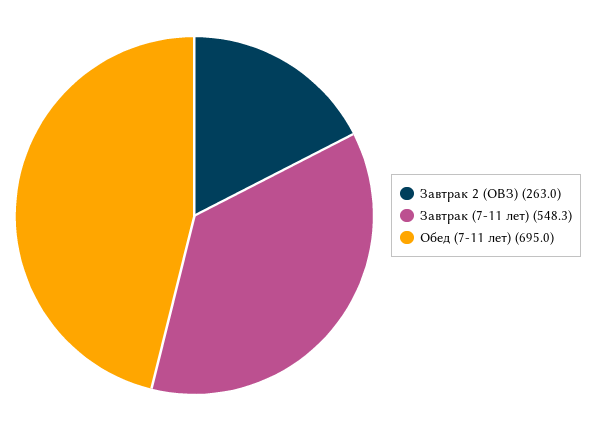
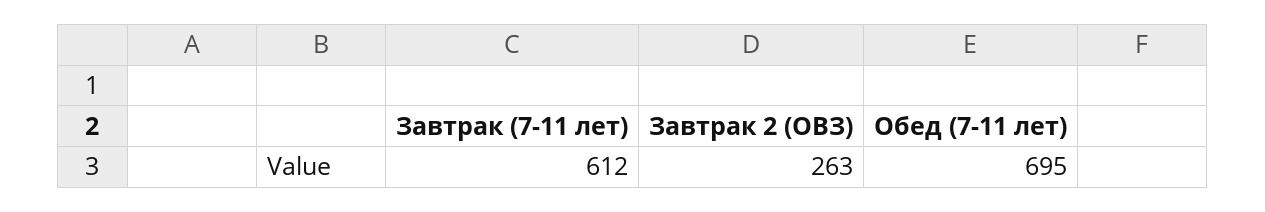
Завтрак (7-11 лет): 548.3 -> 612

